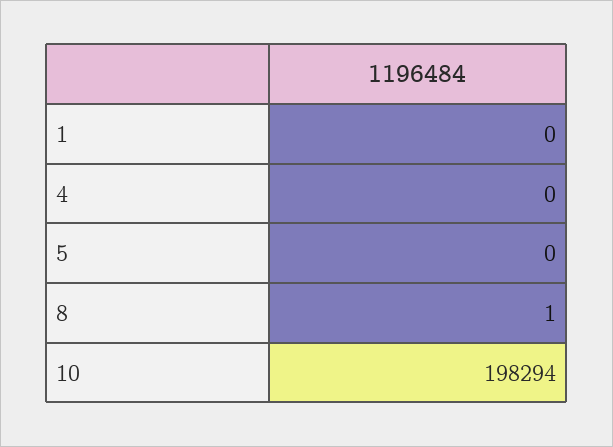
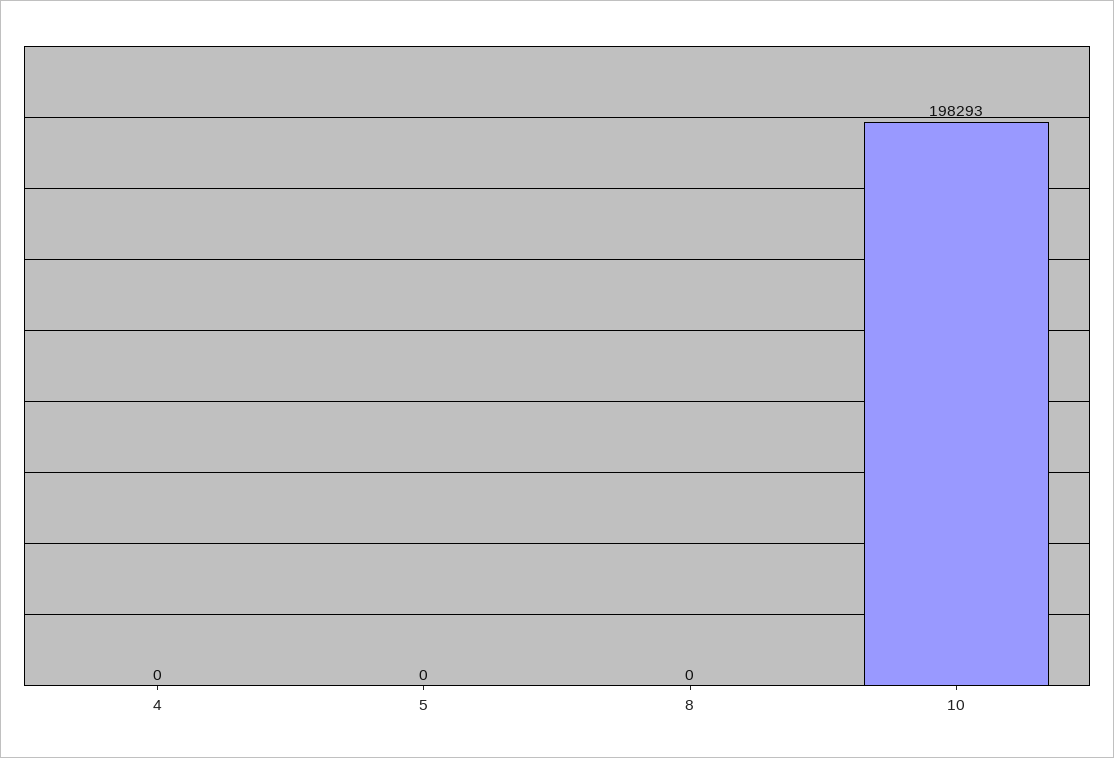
1: 0 -> none
8: 1 -> 0
10: 198294 -> 198293

